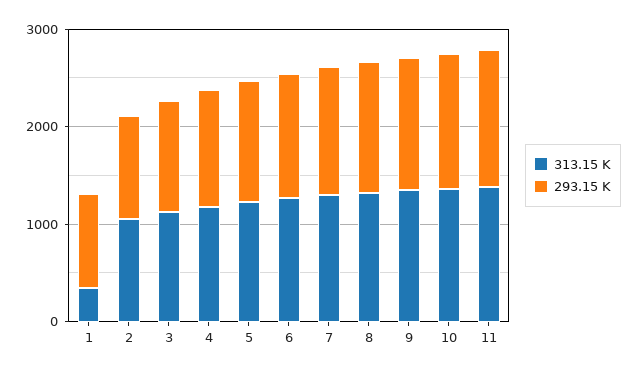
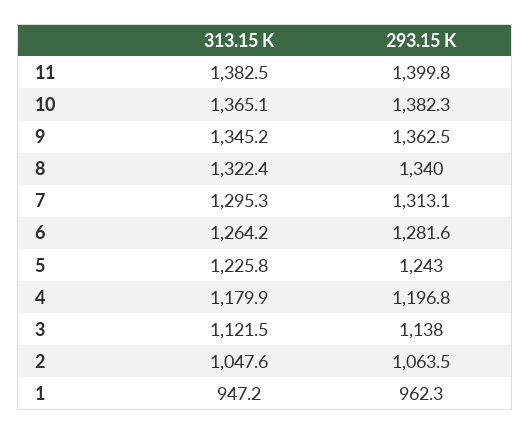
313.15 K, 1: 400 -> 947.2

